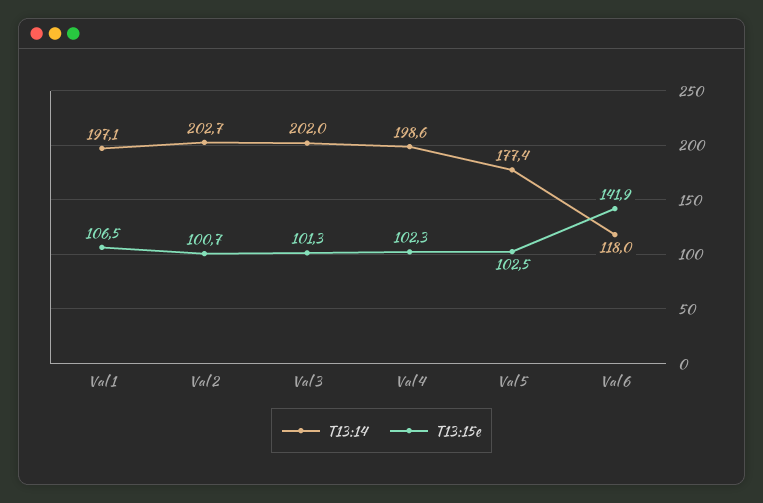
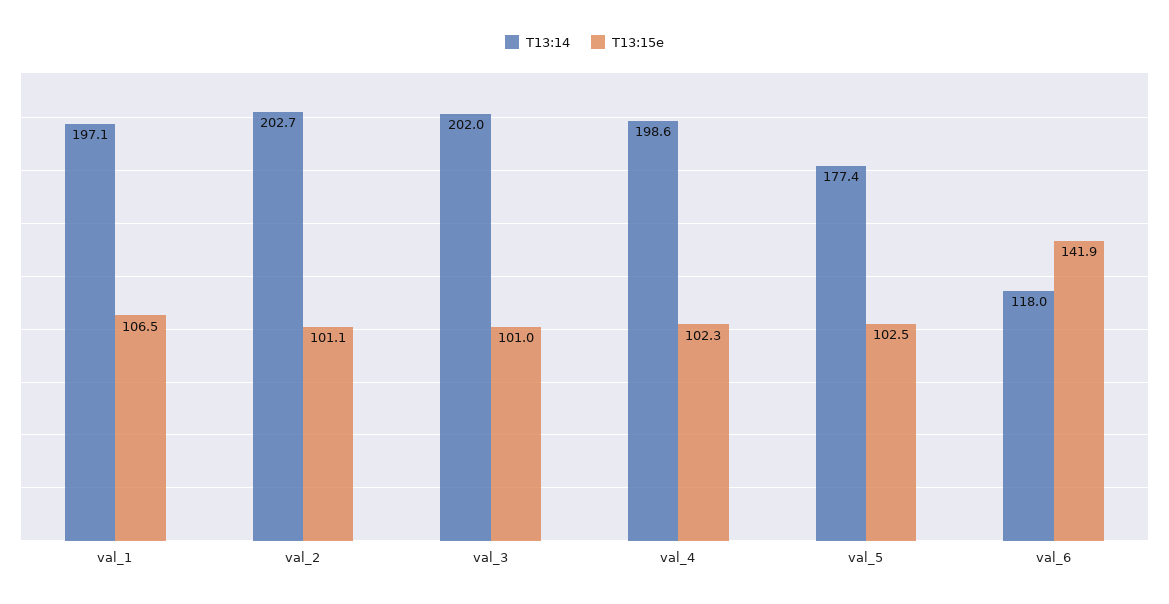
T13:15e, Val 2: 100.7 -> 101.1
T13:15e, Val 3: 101.3 -> 101

